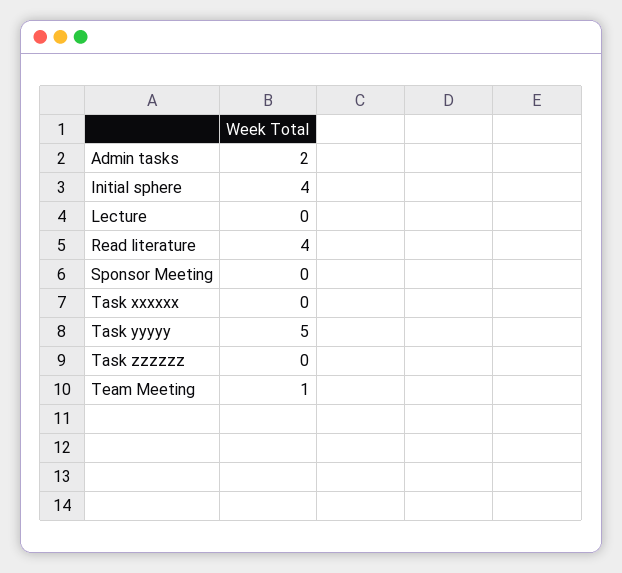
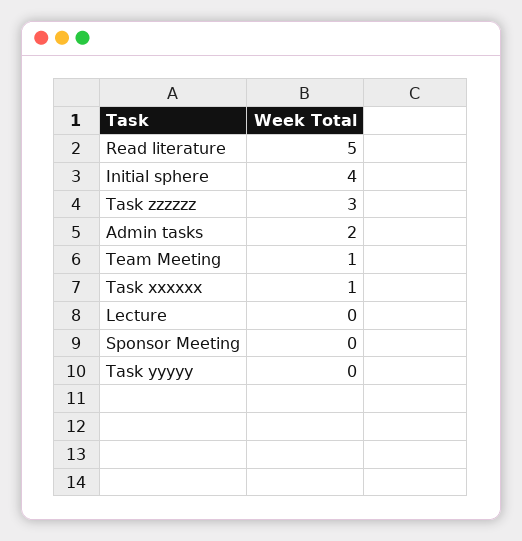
Read literature: 4 -> 5
Task xxxxxx: 0 -> 1
Task yyyyy: 5 -> 0
Task zzzzzz: 0 -> 3

